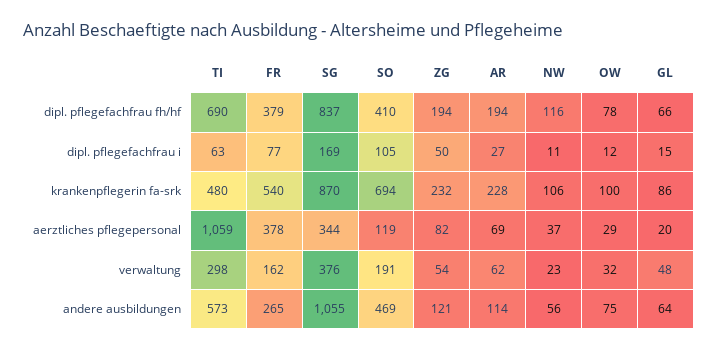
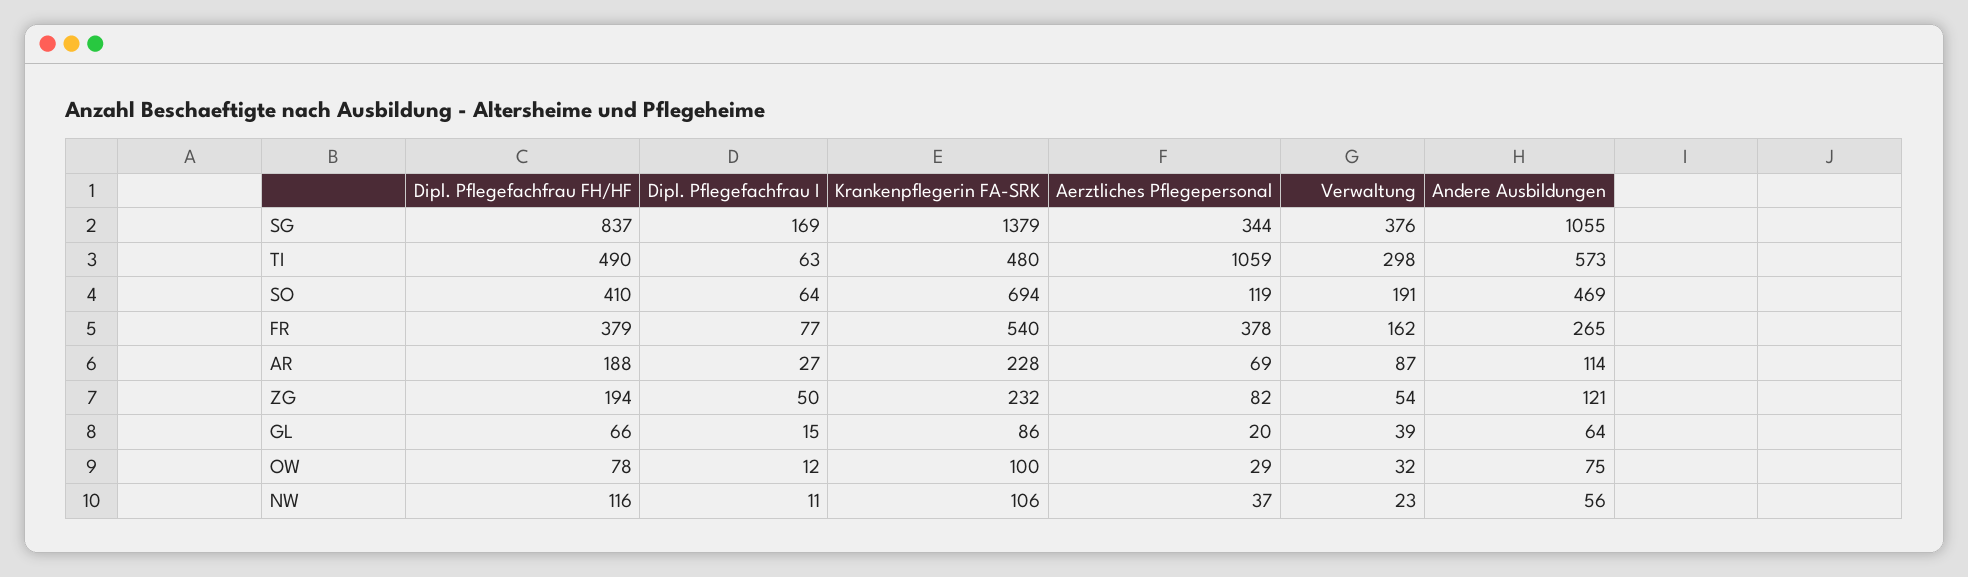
TI, dipl. pflegefachfrau fh/hf: 690 -> 490
AR, dipl. pflegefachfrau fh/hf: 194 -> 188
SO, dipl. pflegefachfrau i: 105 -> 64
SG, krankenpflegerin fa-srk: 870 -> 1379
AR, verwaltung: 62 -> 87
GL, verwaltung: 48 -> 39

